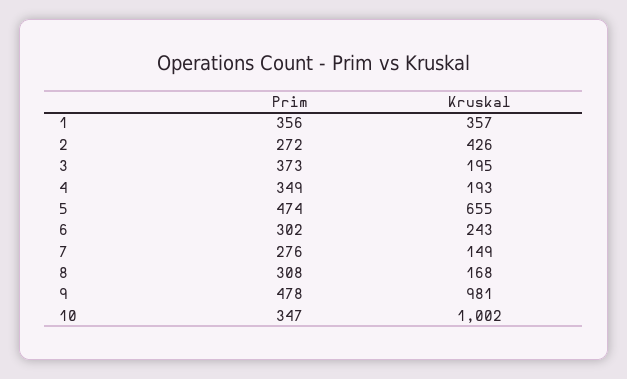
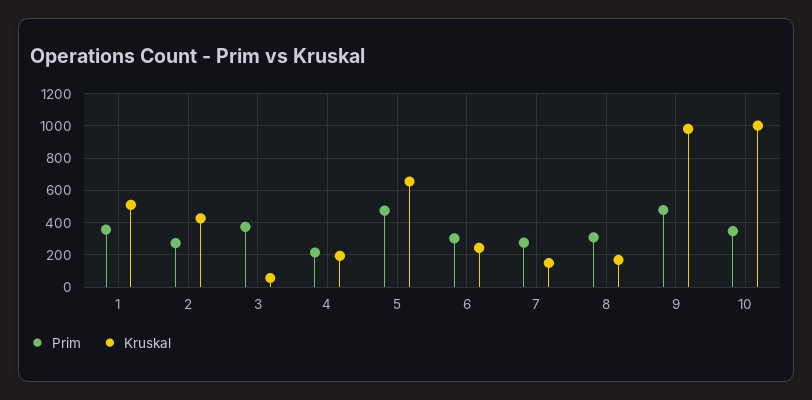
Kruskal, 1: 357 -> 500
Kruskal, 3: 195 -> 50
Prim, 4: 349 -> 200

